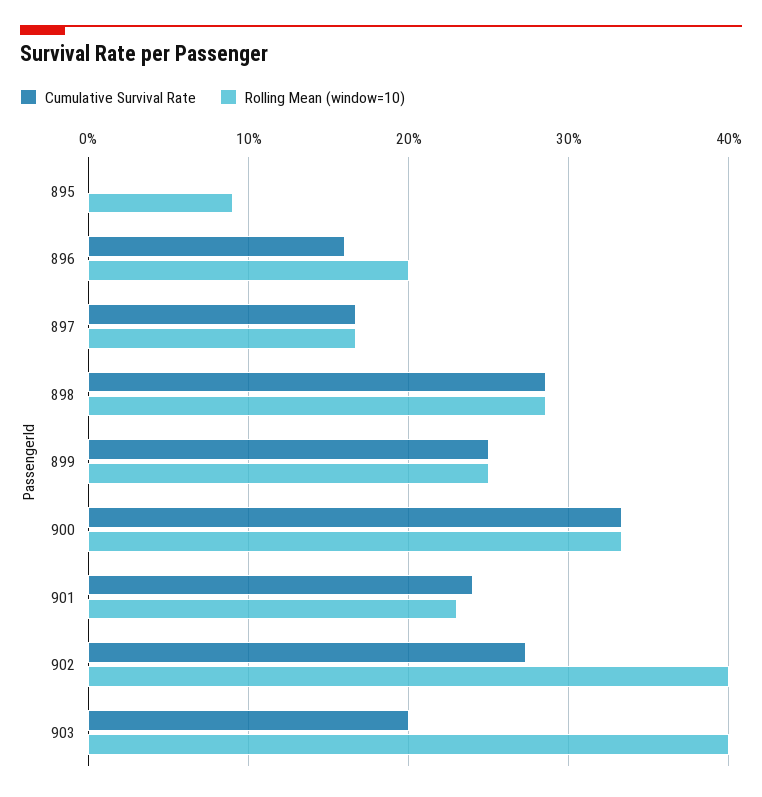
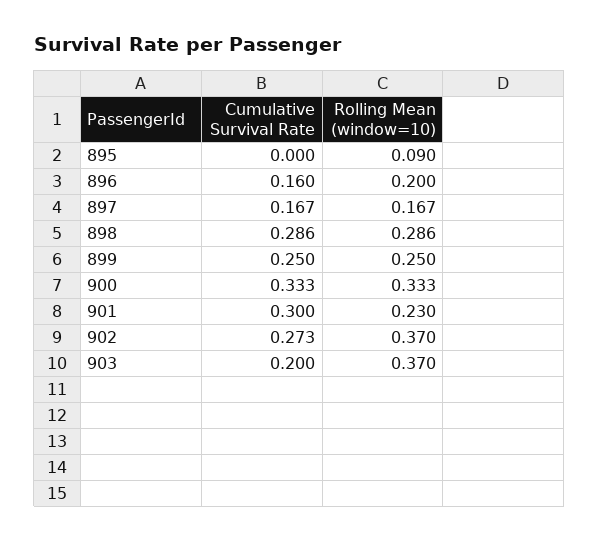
Cumulative Survival Rate, 901: 0.24 -> 0.3
Rolling Mean (window=10), 902: 0.4 -> 0.37
Rolling Mean (window=10), 903: 0.4 -> 0.37

